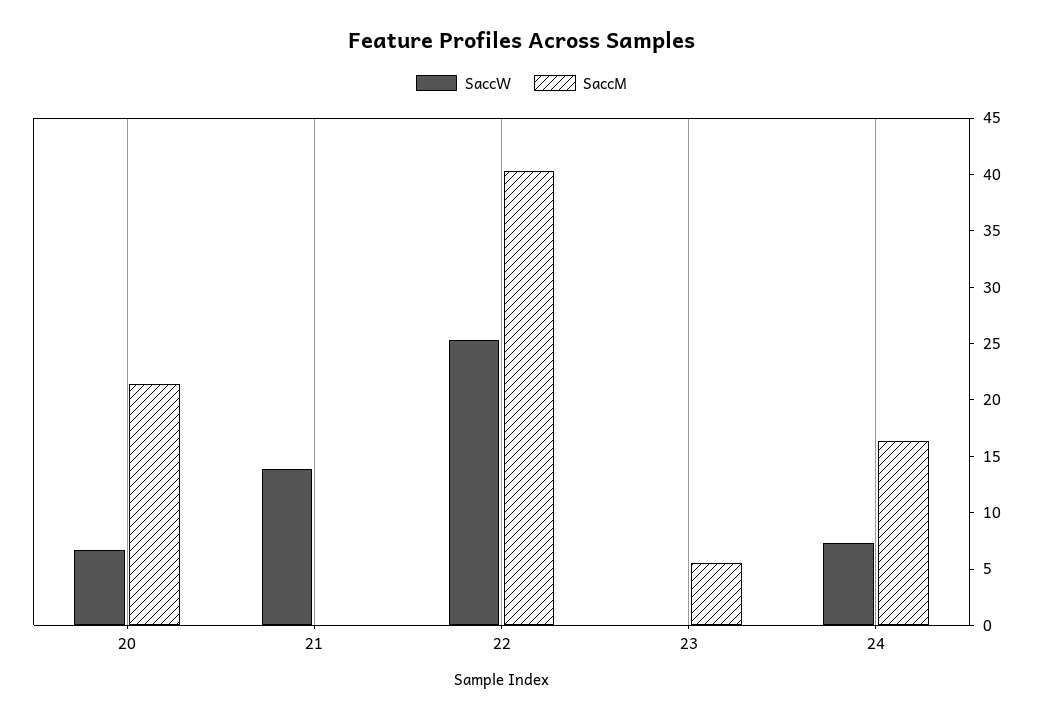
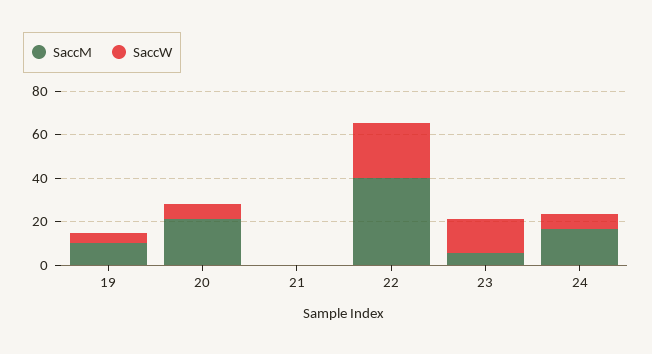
SaccW, 21: 14 -> 0
SaccW, 23: 0 -> 15
SaccM, 19: none -> 10
SaccW, 19: none -> 5

